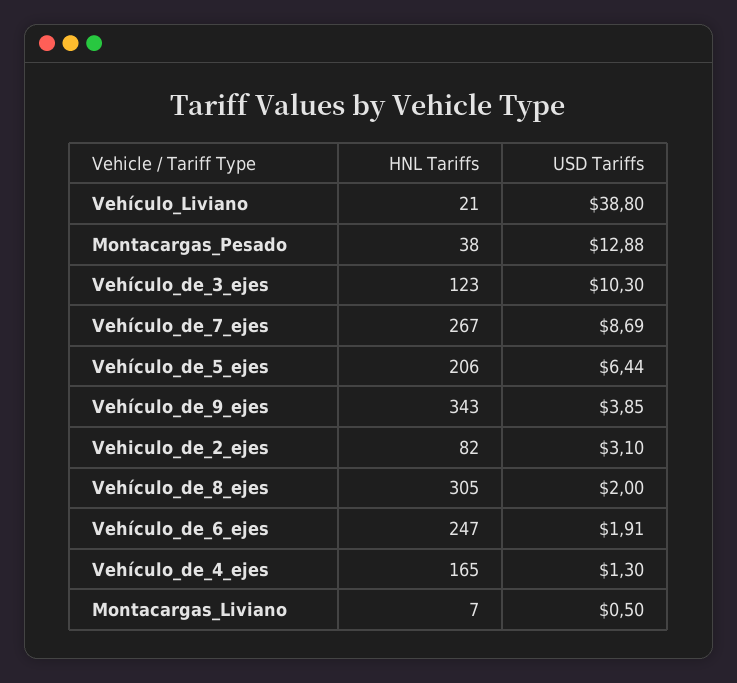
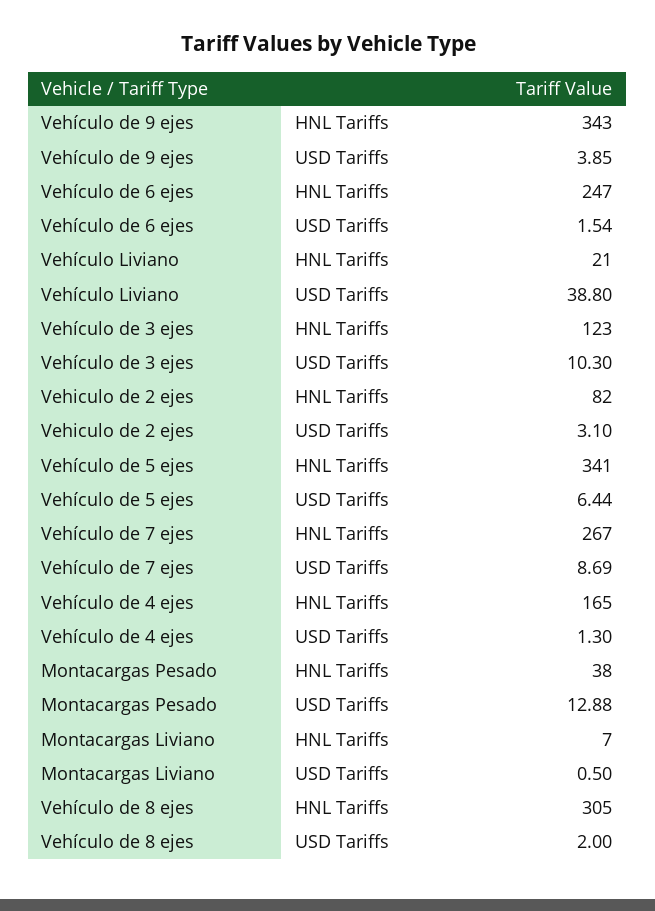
HNL Tariffs, Vehículo_de_5_ejes: 206 -> 341
USD Tariffs, Vehículo_de_6_ejes: 1.91 -> 1.54

